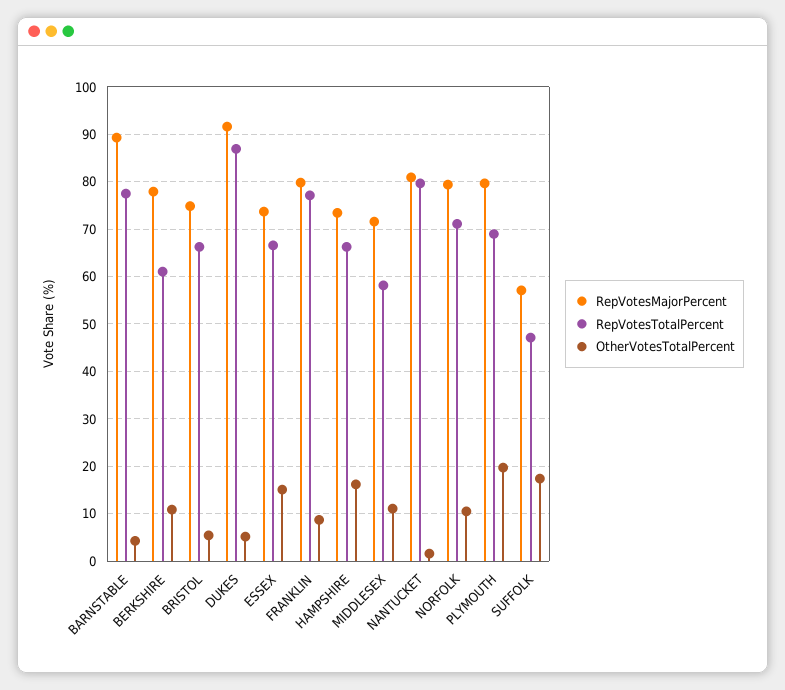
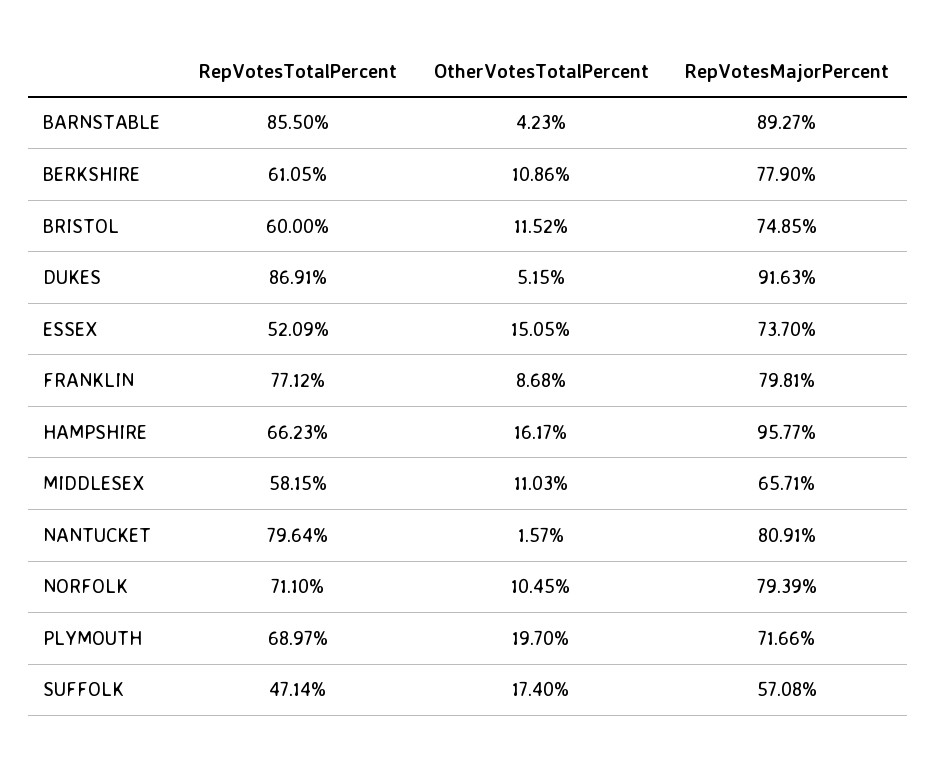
RepVotesTotalPercent, BARNSTABLE: 78 -> 85.5
RepVotesTotalPercent, BRISTOL: 66 -> 60
OtherVotesTotalPercent, BRISTOL: 6 -> 11.52
RepVotesTotalPercent, ESSEX: 66 -> 52.09
RepVotesMajorPercent, HAMPSHIRE: 74 -> 95.77
RepVotesMajorPercent, MIDDLESEX: 72 -> 65.71
RepVotesMajorPercent, PLYMOUTH: 80 -> 71.66

